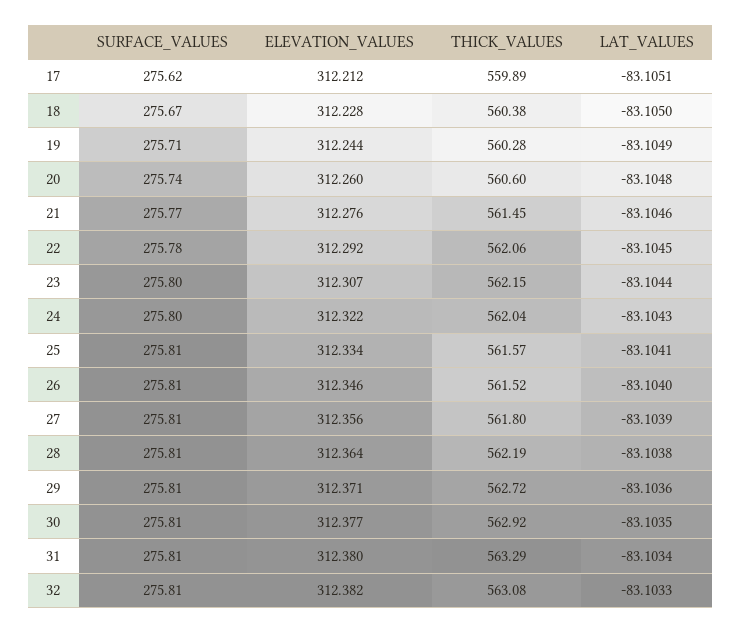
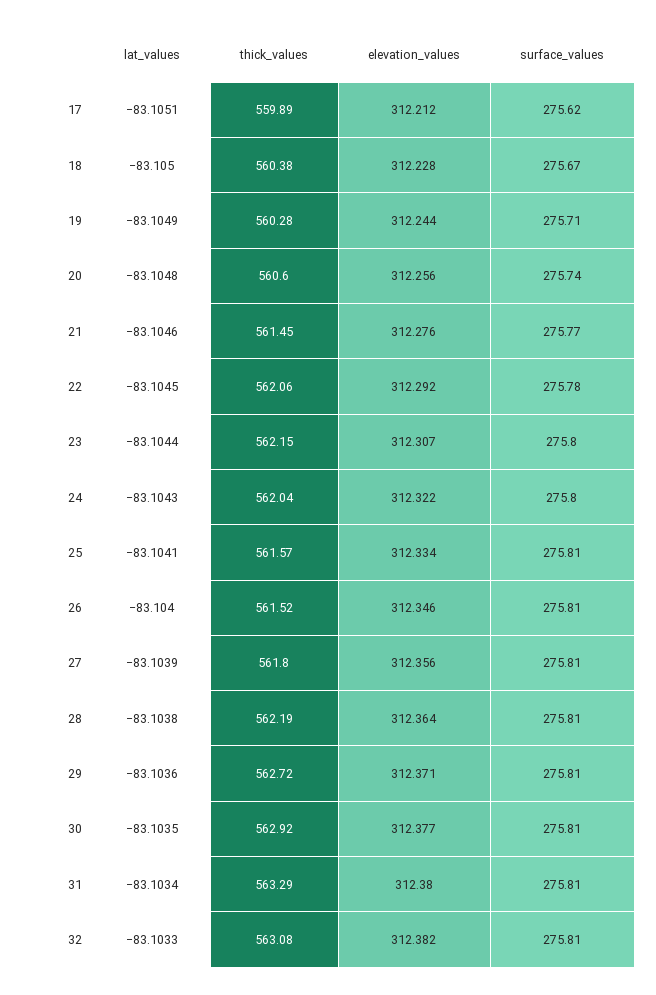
ELEVATION_VALUES, 20: 312.26 -> 312.256

